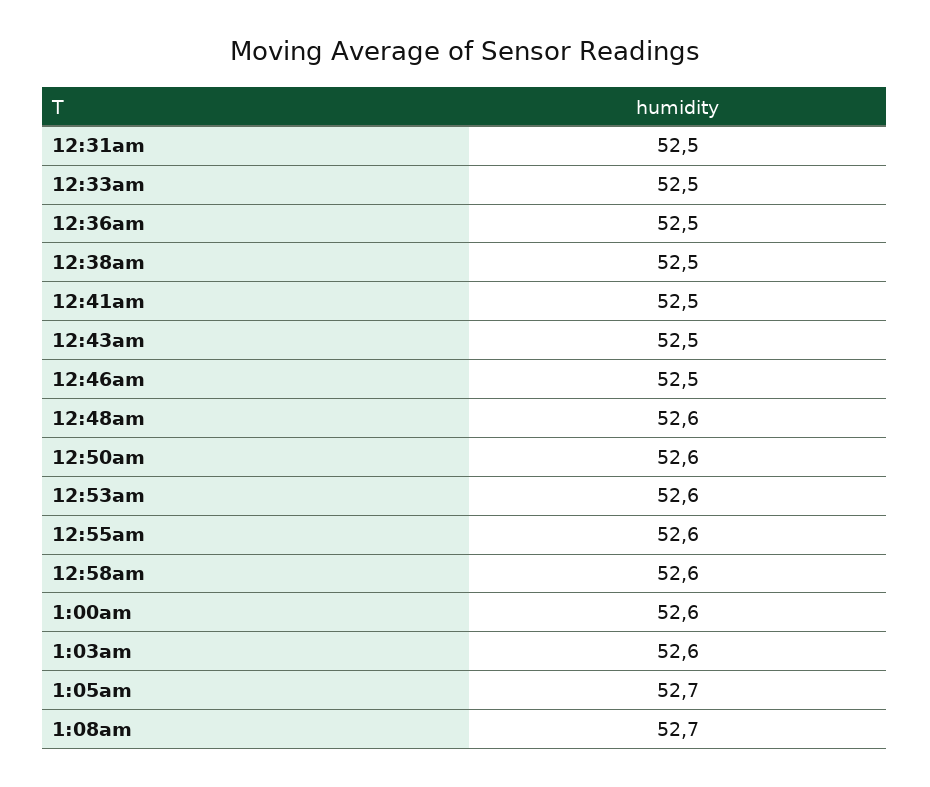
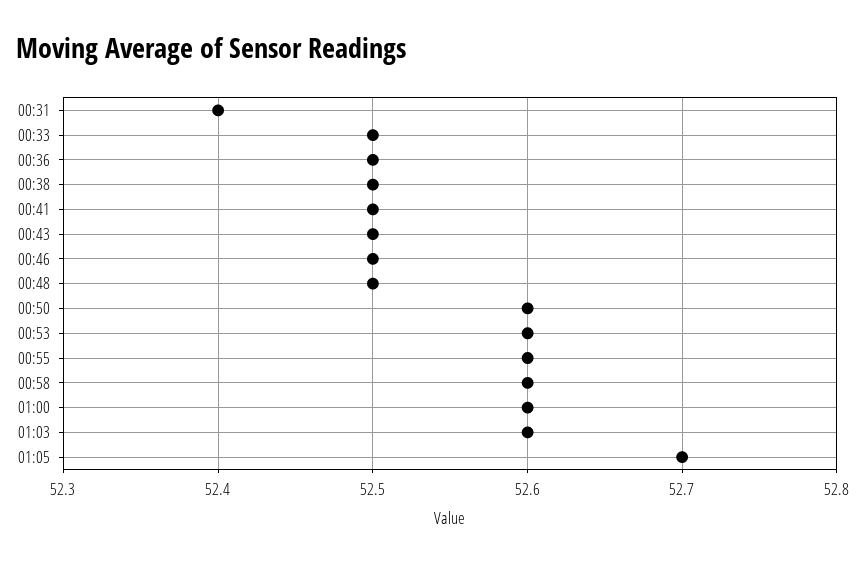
12:31am: 52.5 -> 52.4
12:48am: 52.6 -> 52.5
1:08am: 52.7 -> none

